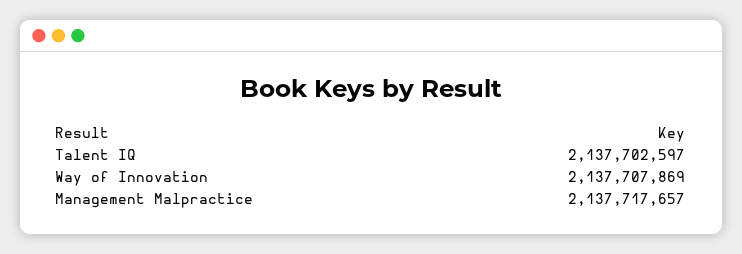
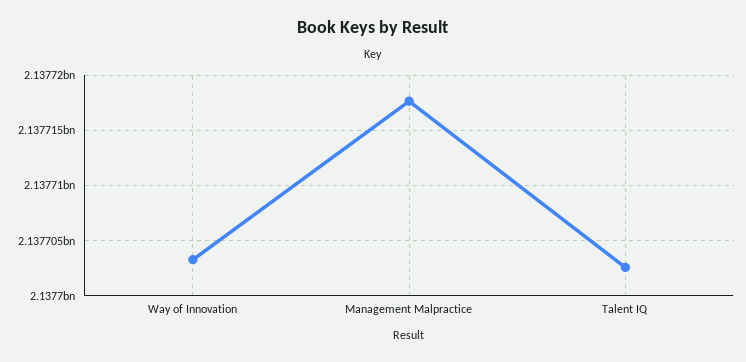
Way of Innovation: 2137707869 -> 2137703000

